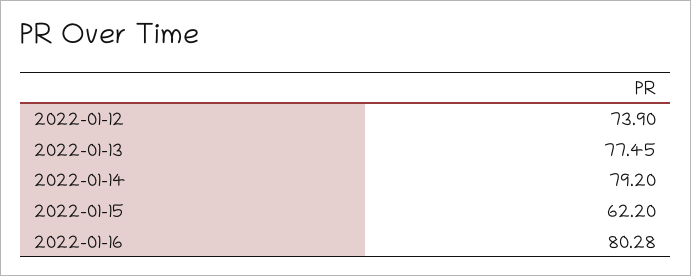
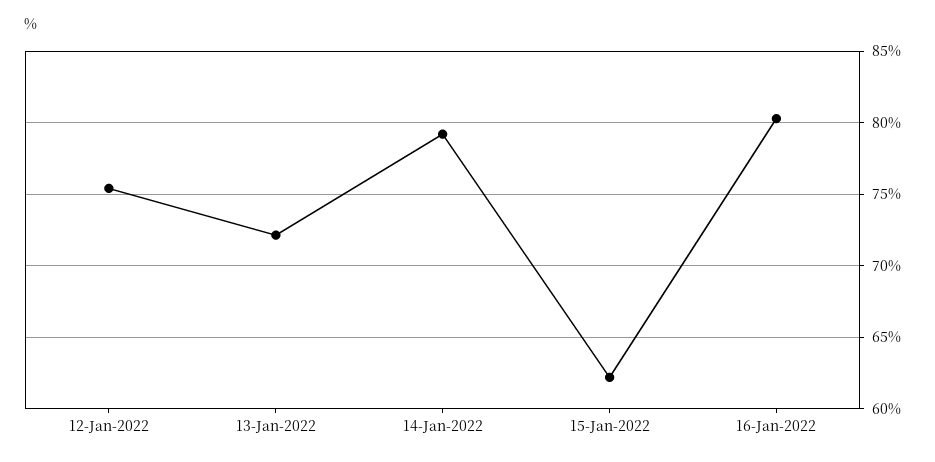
2022-01-12: 73.9 -> 75.5
2022-01-13: 77.45 -> 72

